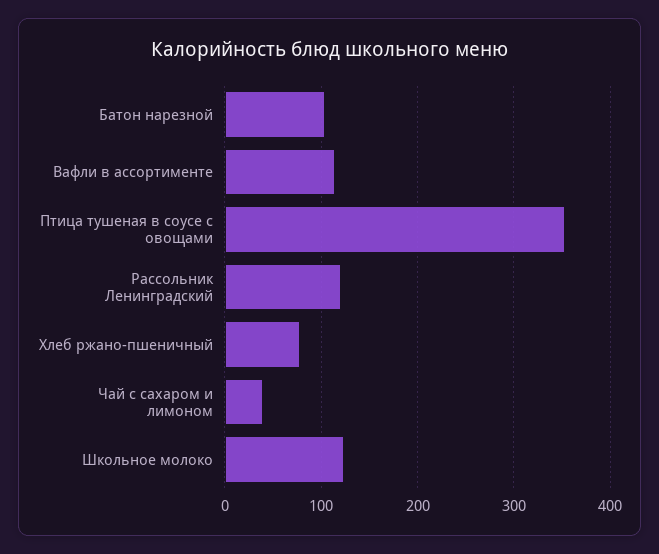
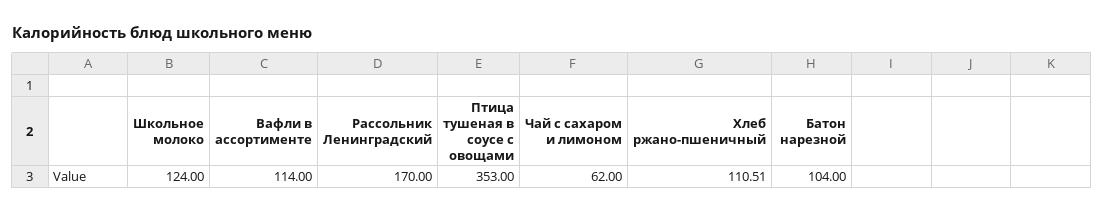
Рассольник Ленинградский: 120 -> 170
Хлеб ржано-пшеничный: 80 -> 110.51
Чай с сахаром и лимоном: 40 -> 62

